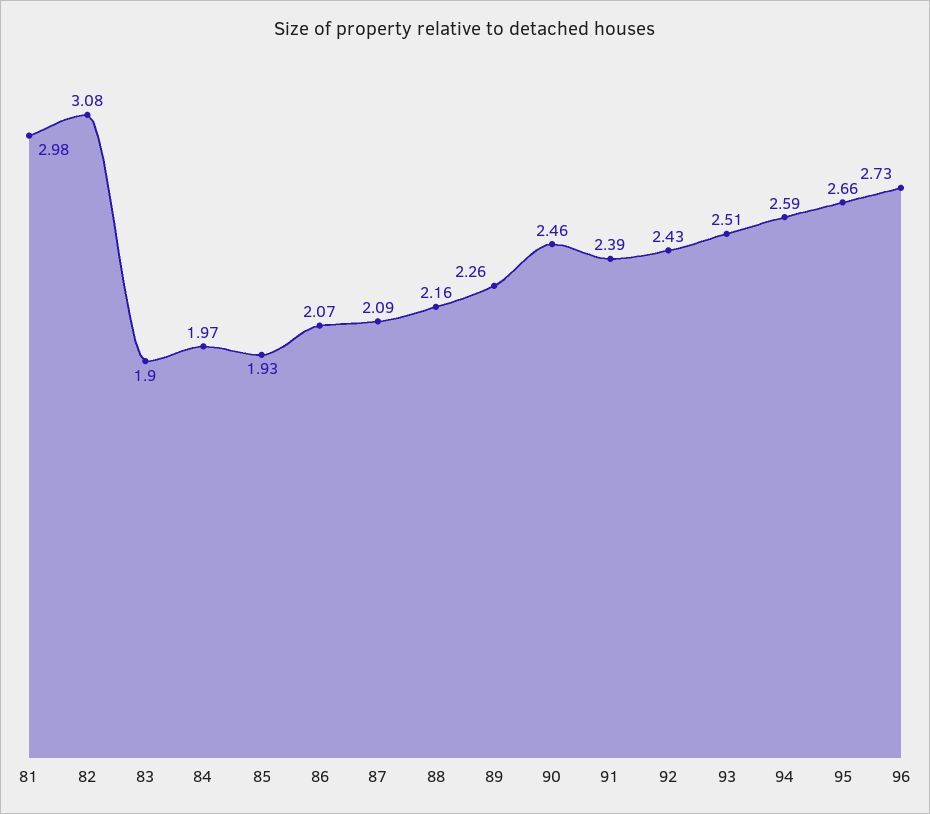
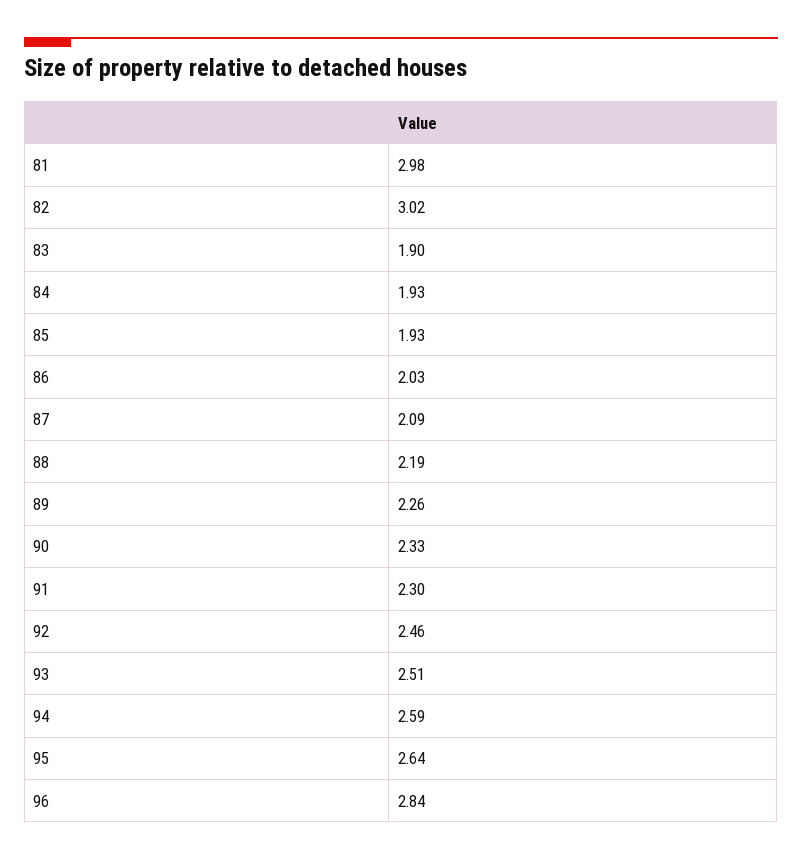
82: 3.08 -> 3.02
84: 1.97 -> 1.93
86: 2.07 -> 2.03
88: 2.16 -> 2.19
90: 2.46 -> 2.33
91: 2.39 -> 2.3
92: 2.43 -> 2.46
95: 2.66 -> 2.64
96: 2.73 -> 2.84

